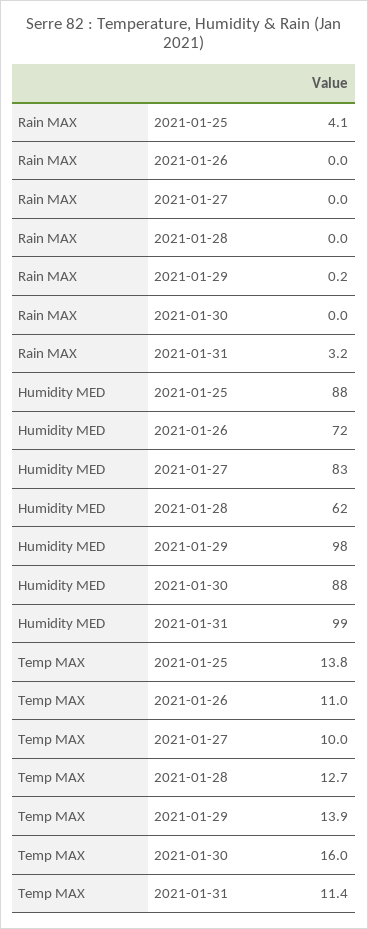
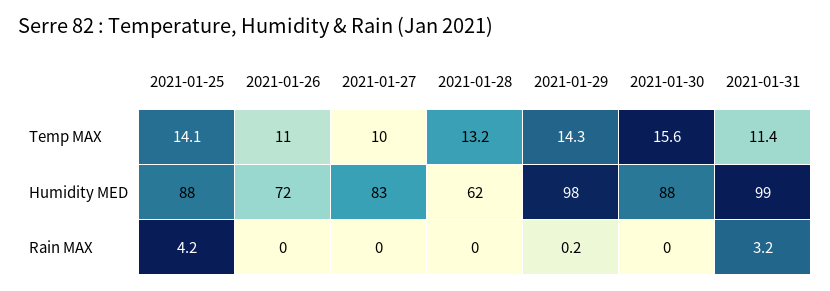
Rain MAX, 2021-01-25: 4.1 -> 4.2
Temp MAX, 2021-01-25: 13.8 -> 14.1
Temp MAX, 2021-01-28: 12.7 -> 13.2
Temp MAX, 2021-01-29: 13.9 -> 14.3
Temp MAX, 2021-01-30: 16 -> 15.6

